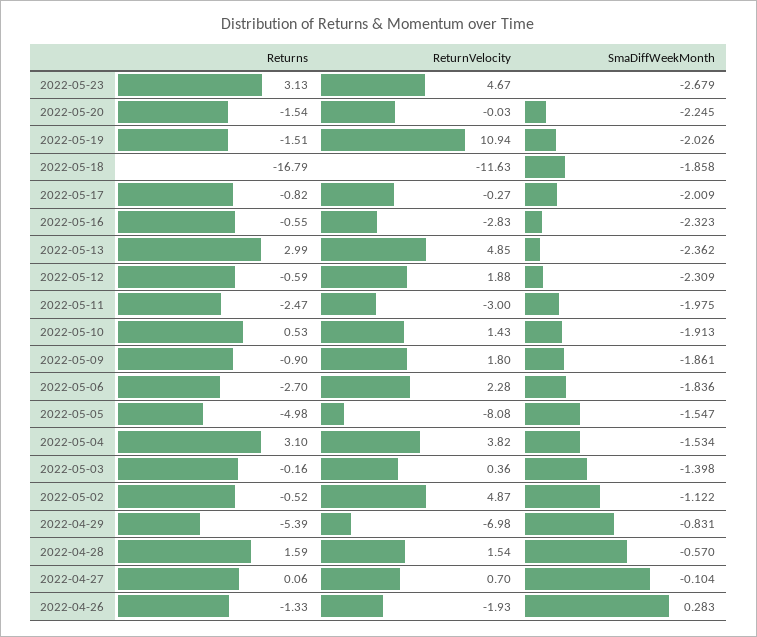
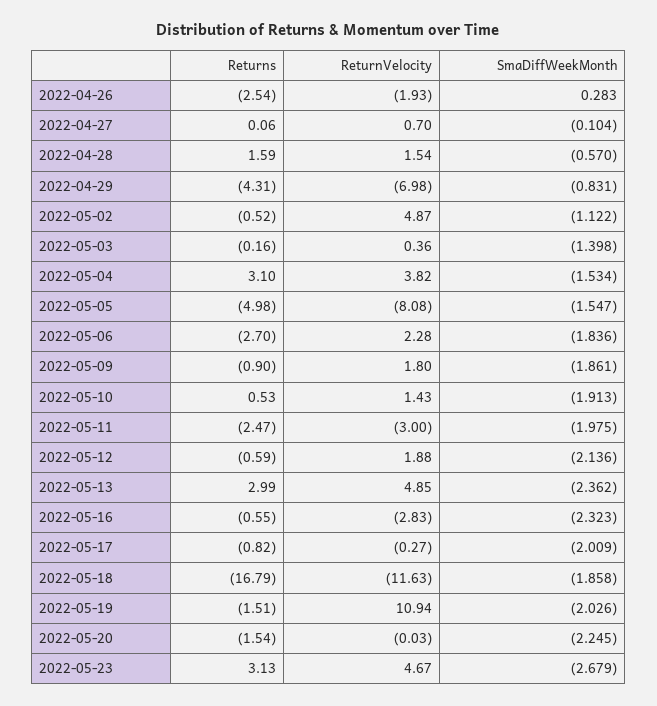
SmaDiffWeekMonth, 2022-05-12: -2.309 -> -2.136
Returns, 2022-04-29: -5.39 -> -4.31
Returns, 2022-04-26: -1.33 -> -2.54

